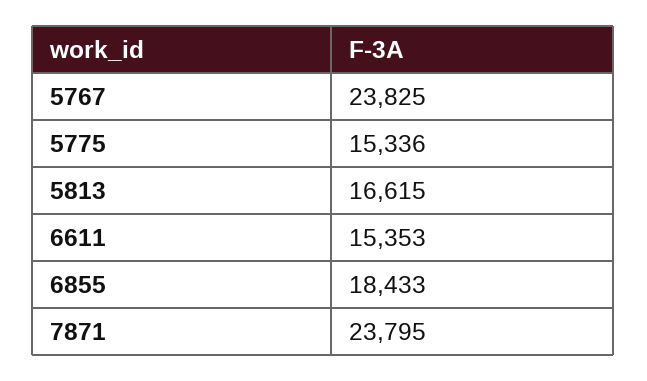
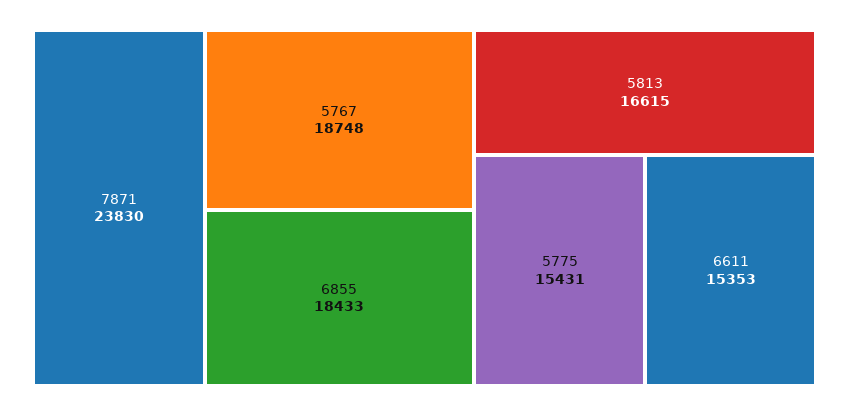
5767: 23825 -> 18748
5775: 15336 -> 15431
7871: 23795 -> 23830

